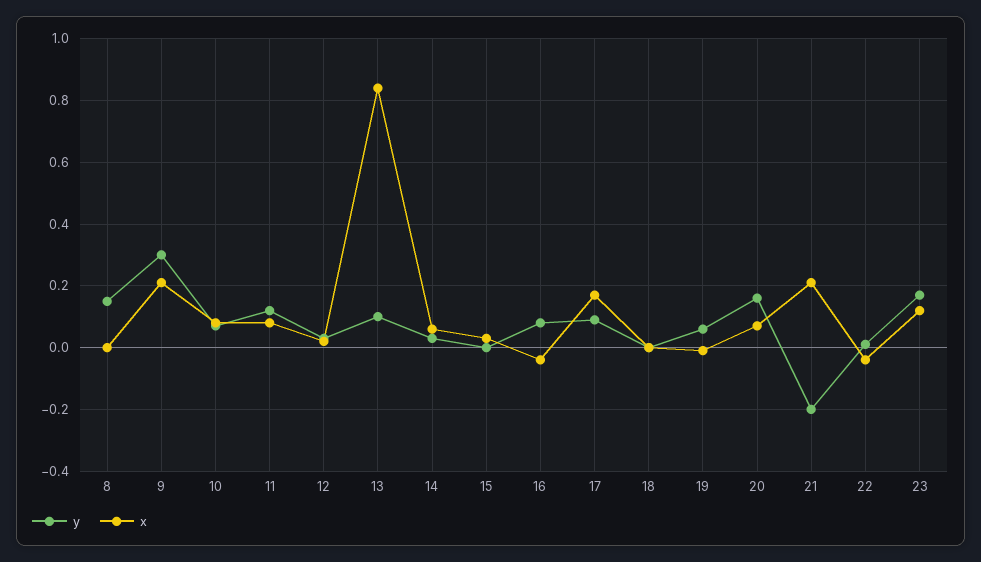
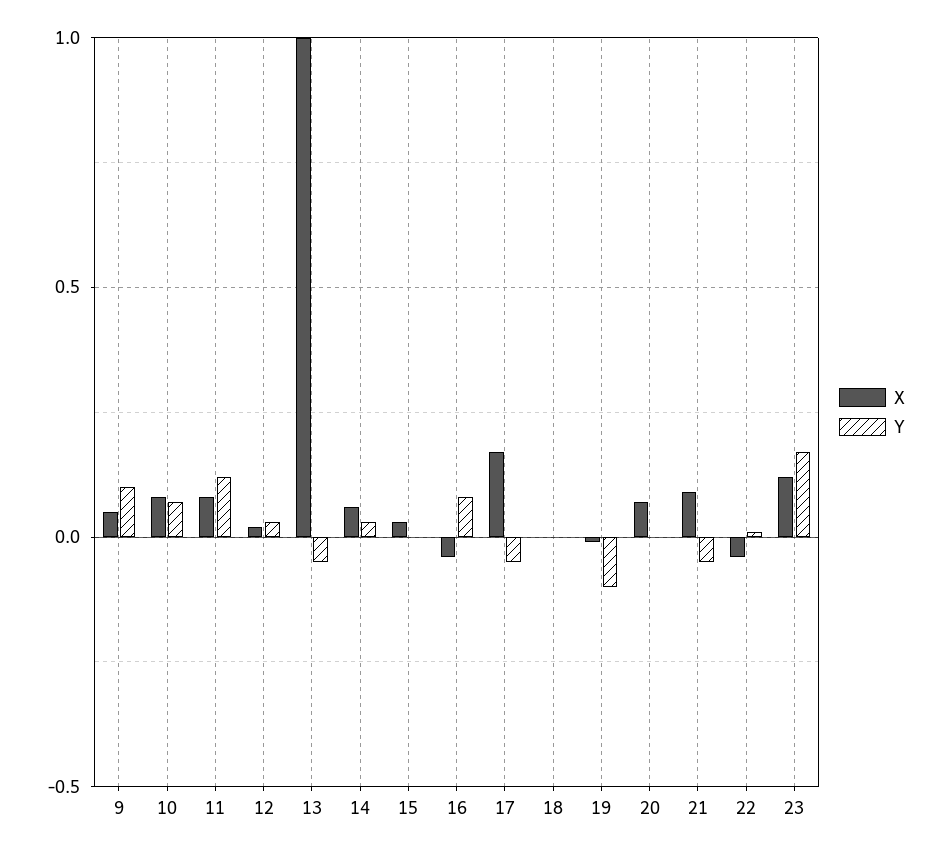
y, 8: 0.15 -> none
x, 8: 0 -> none
y, 9: 0.3 -> 0.1
x, 9: 0.2 -> 0.05
y, 13: 0.1 -> -0.05
x, 13: 0.85 -> 1
y, 17: 0.1 -> -0.05
y, 19: 0.05 -> -0.1
y, 20: 0.15 -> 0
y, 21: -0.2 -> -0.05
x, 21: 0.2 -> 0.1

